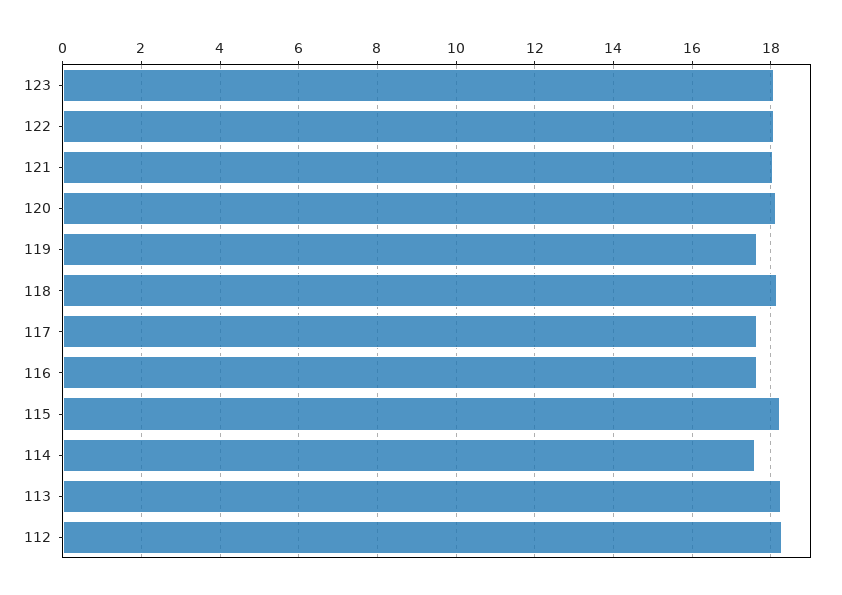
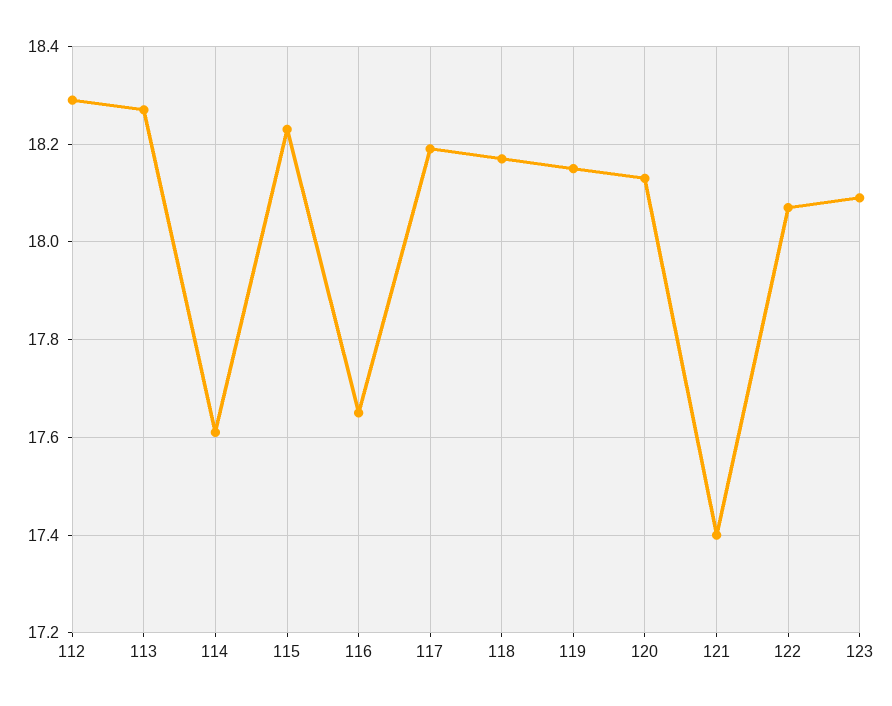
121: 18 -> 17.4
119: 17.6 -> 18.15
117: 17.6 -> 18.2

